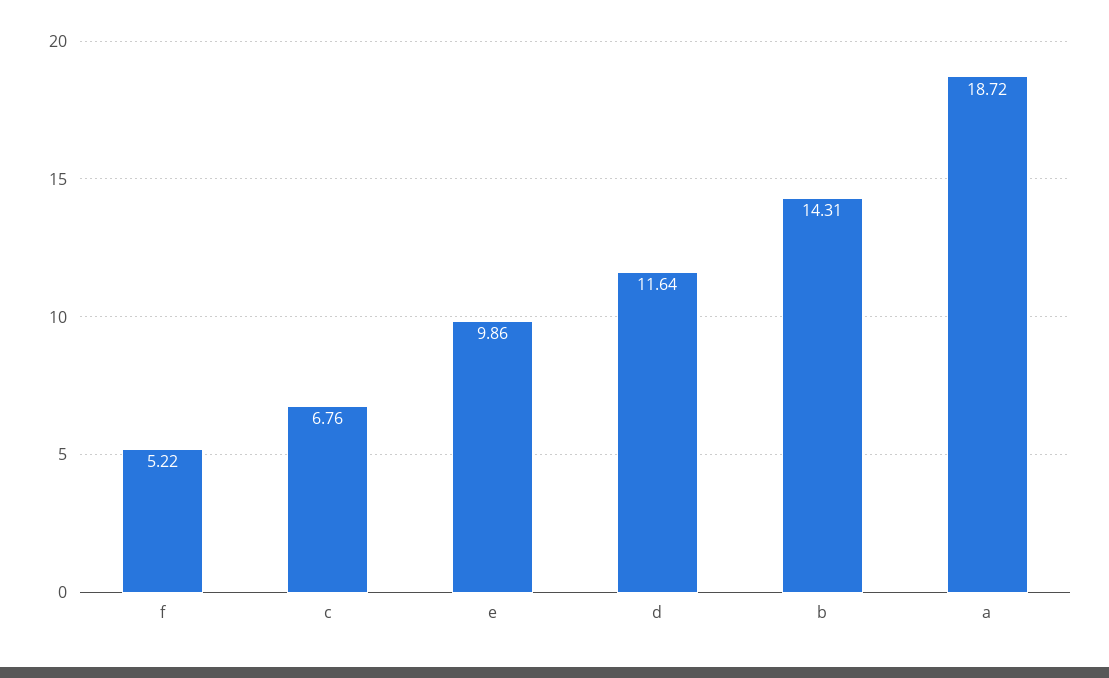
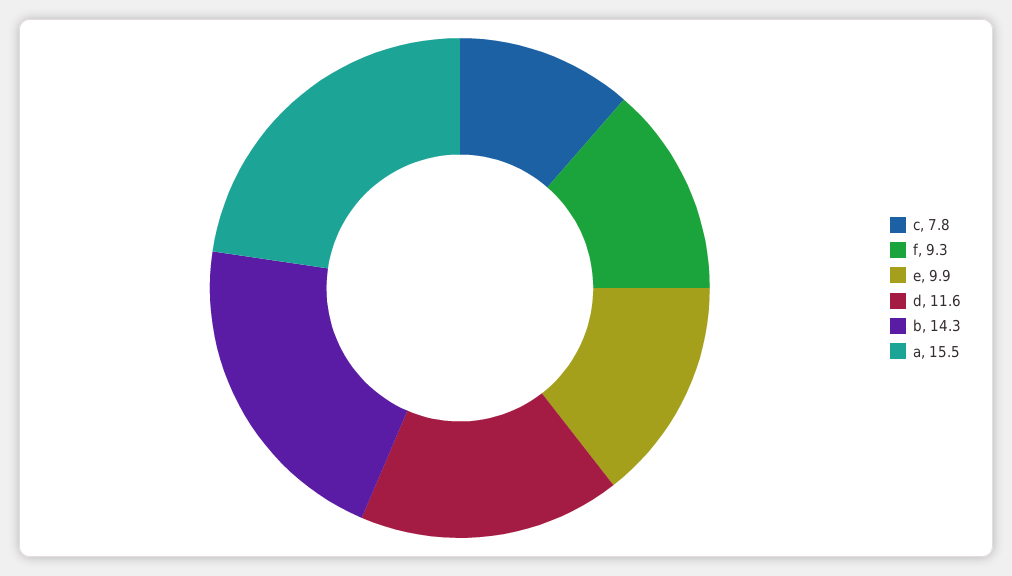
f: 5.22 -> 9.3
c: 6.76 -> 7.8
a: 18.72 -> 15.5

